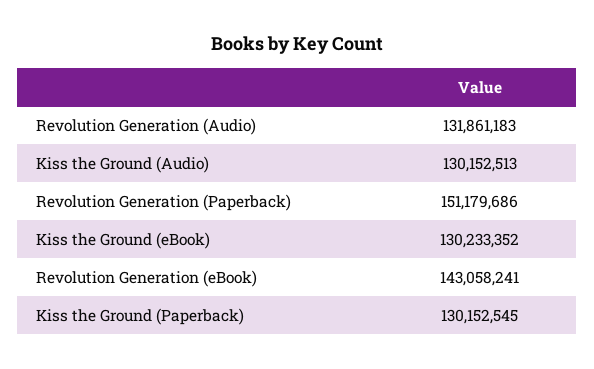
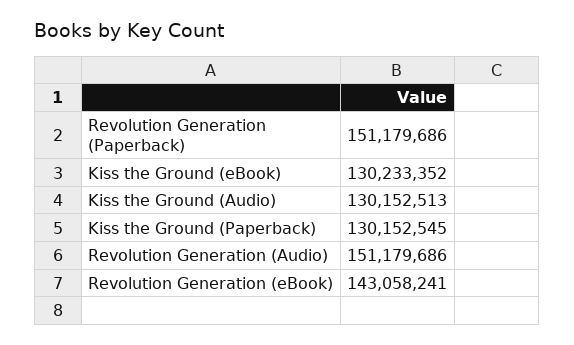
Revolution Generation (Audio): 131861183 -> 151179686

